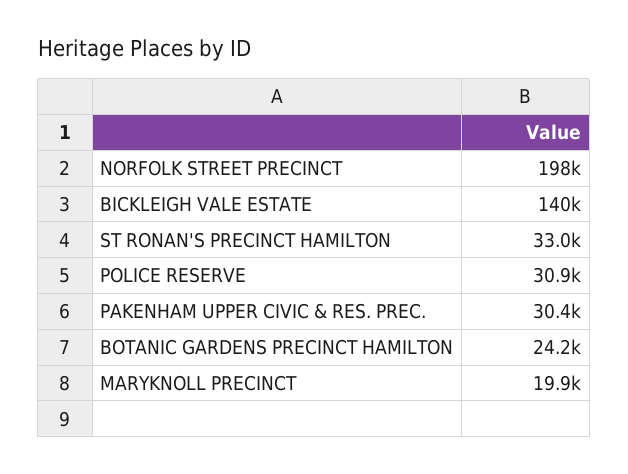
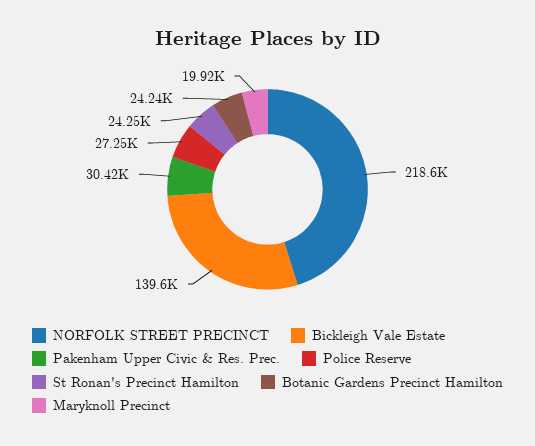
NORFOLK STREET PRECINCT: 198000 -> 218600
ST RONAN'S PRECINCT HAMILTON: 33000 -> 24250
POLICE RESERVE: 30900 -> 27250

